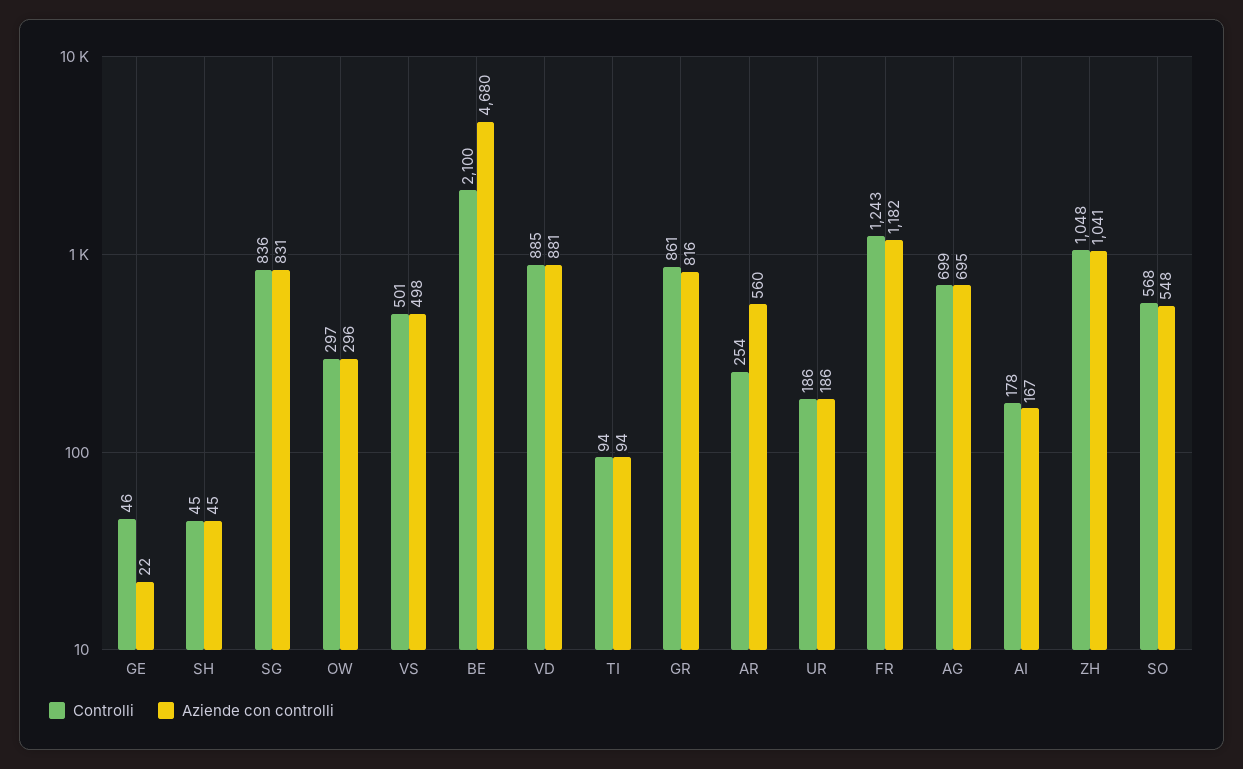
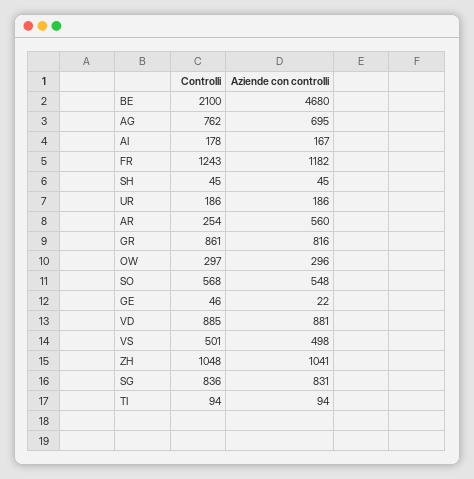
Controlli, AG: 699 -> 762

